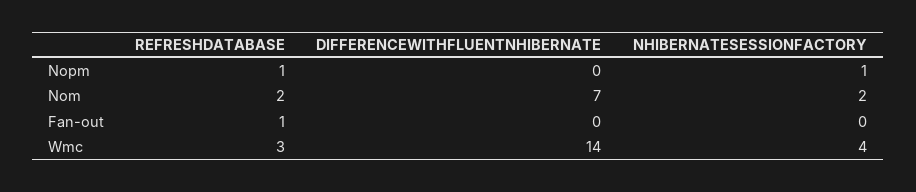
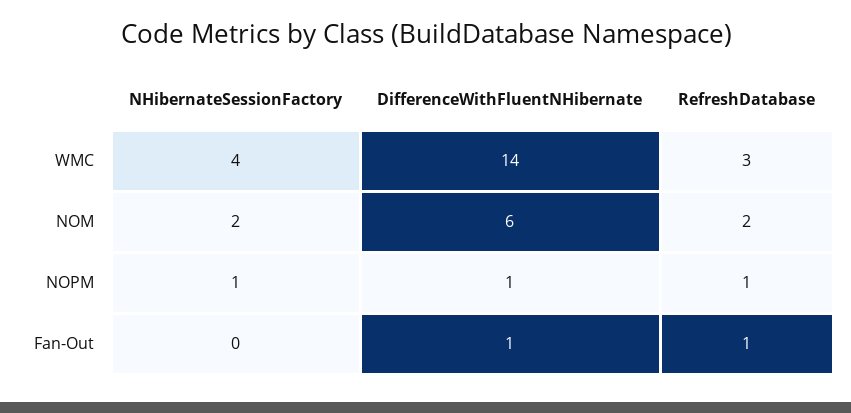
DIFFERENCEWITHFLUENTNHIBERNATE, Nopm: 0 -> 1
DIFFERENCEWITHFLUENTNHIBERNATE, Nom: 7 -> 6
DIFFERENCEWITHFLUENTNHIBERNATE, Fan-out: 0 -> 1

